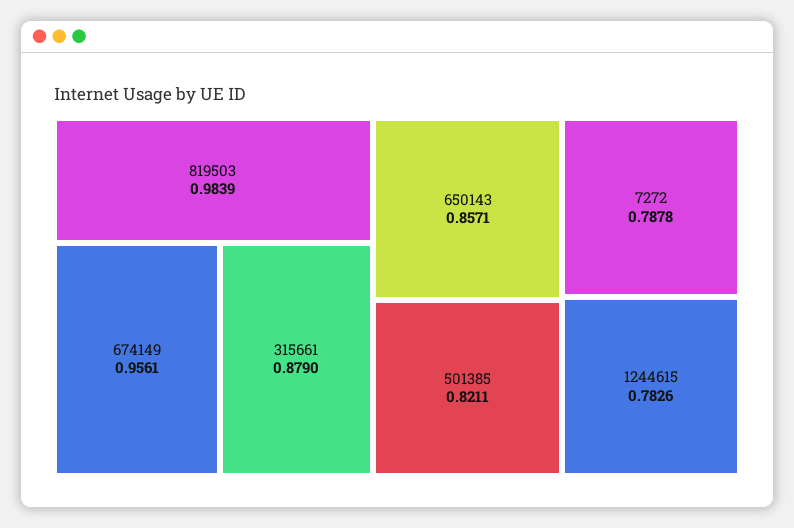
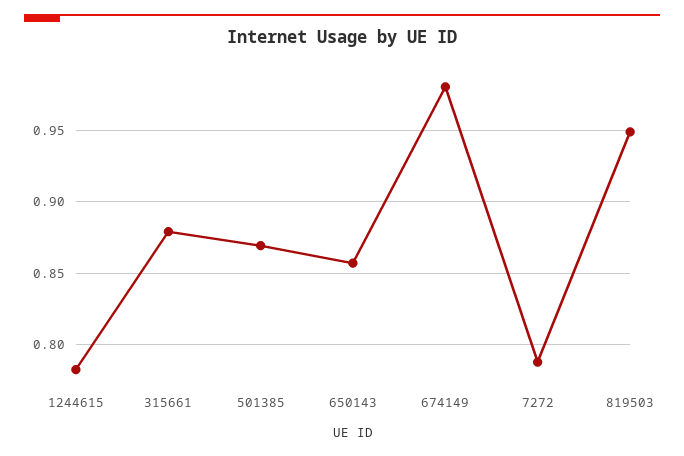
819503: 0.9839 -> 0.95
674149: 0.9561 -> 0.98
501385: 0.8211 -> 0.87

